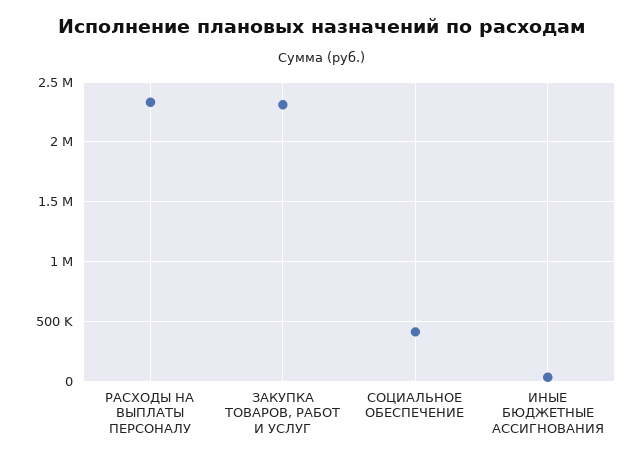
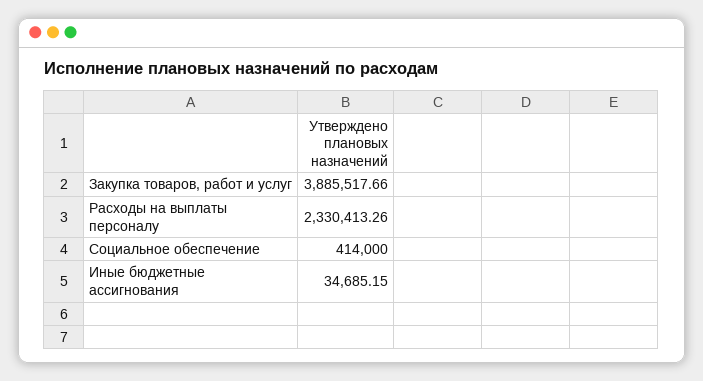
ЗАКУПКА ТОВАРОВ, РАБОТ И УСЛУГ: 2300000 -> 3885517.66

